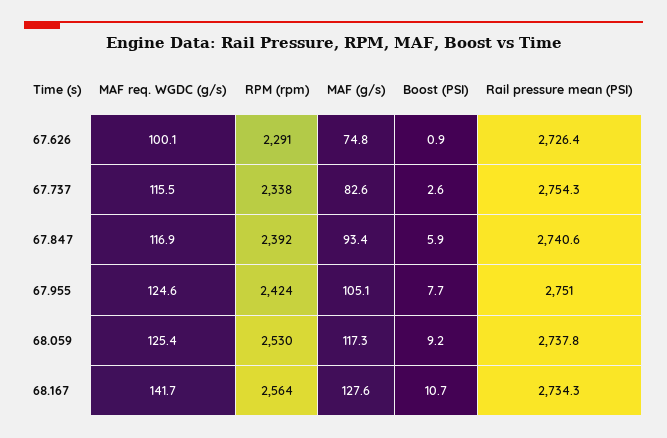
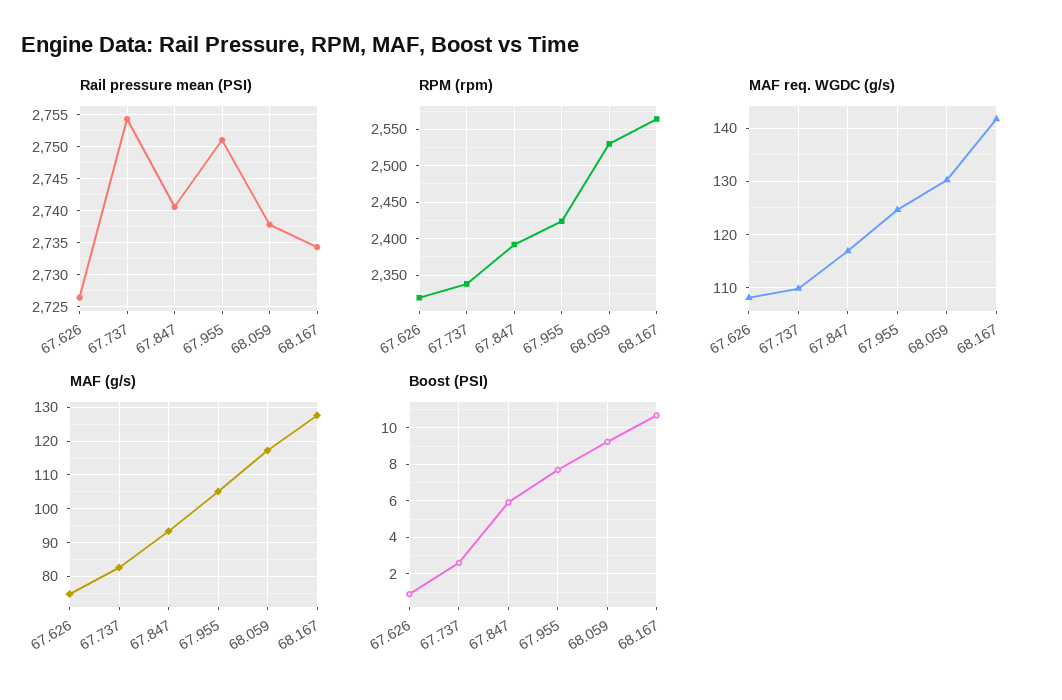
MAF req. WGDC (g/s), 67.626: 100.1 -> 108
RPM (rpm), 67.626: 2291 -> 2320
MAF req. WGDC (g/s), 67.737: 115.5 -> 110
MAF req. WGDC (g/s), 68.059: 125.4 -> 130

